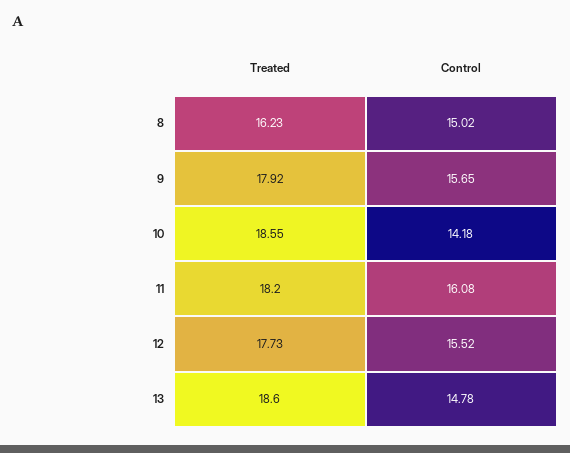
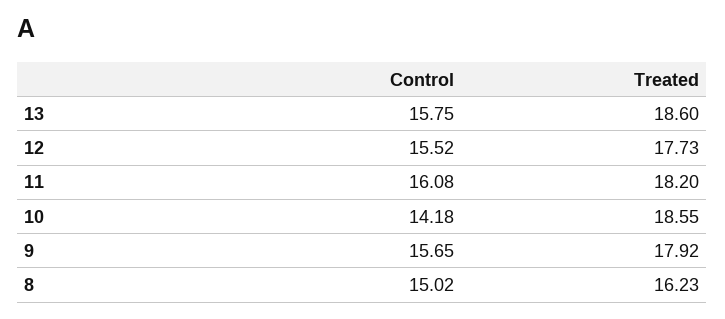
Control, 13: 14.78 -> 15.75

